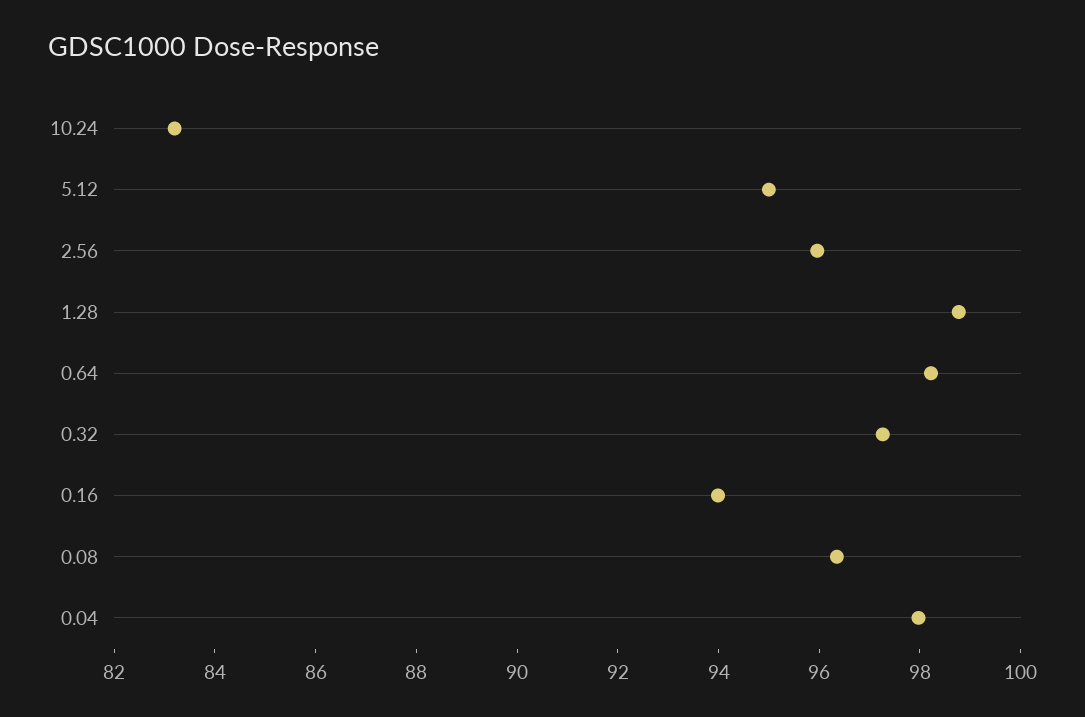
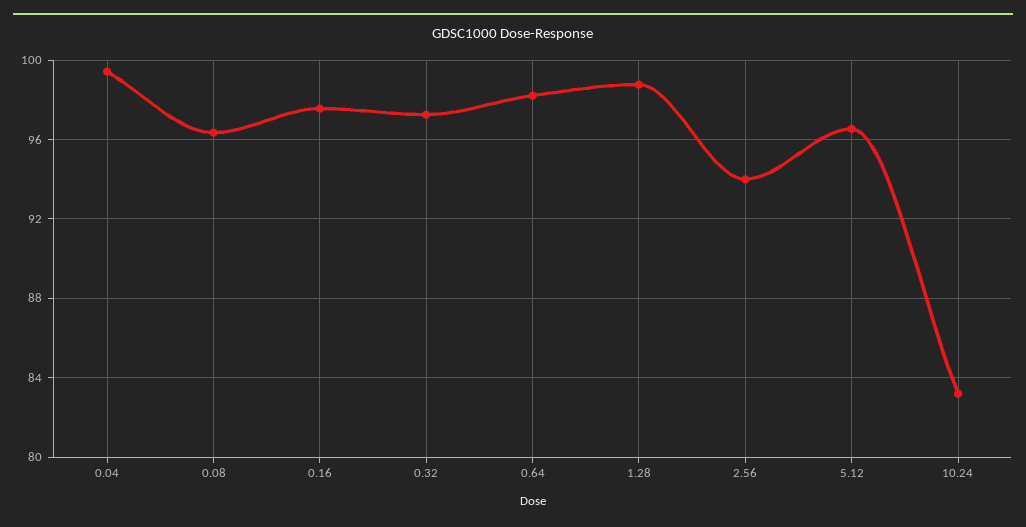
5.12: 95 -> 96.5
2.56: 96 -> 94
0.16: 94 -> 97.5
0.04: 98 -> 99.5

